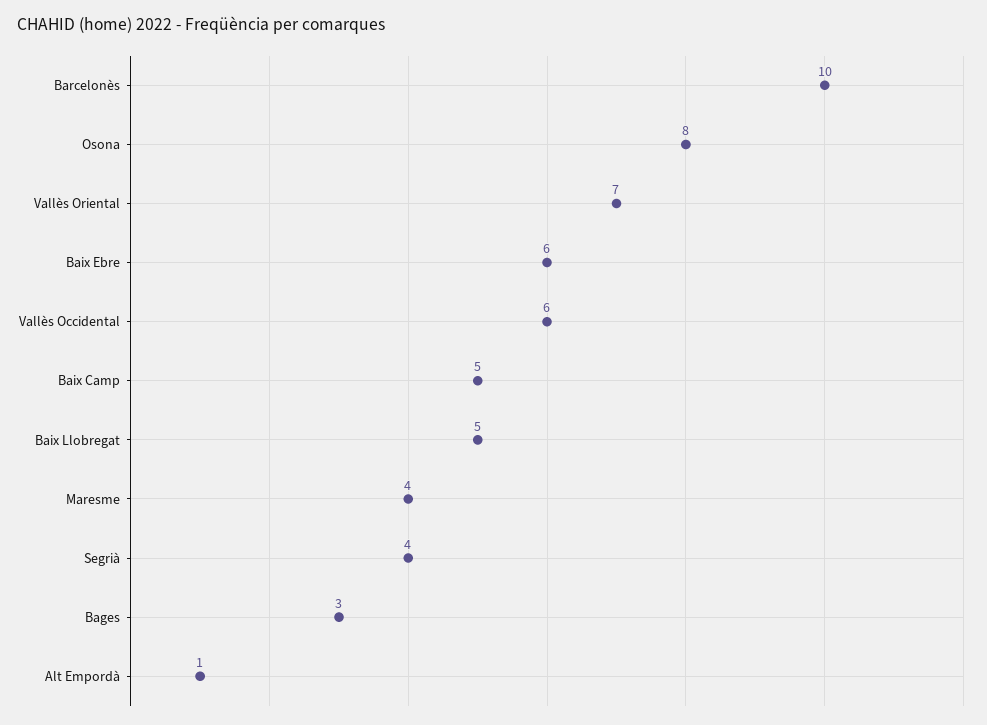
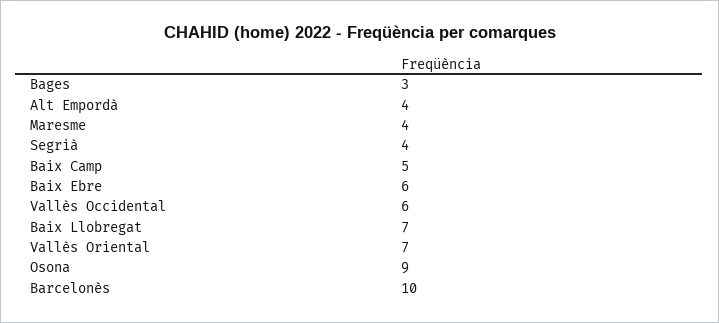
Osona: 8 -> 9
Baix Llobregat: 5 -> 7
Alt Empordà: 1 -> 4

